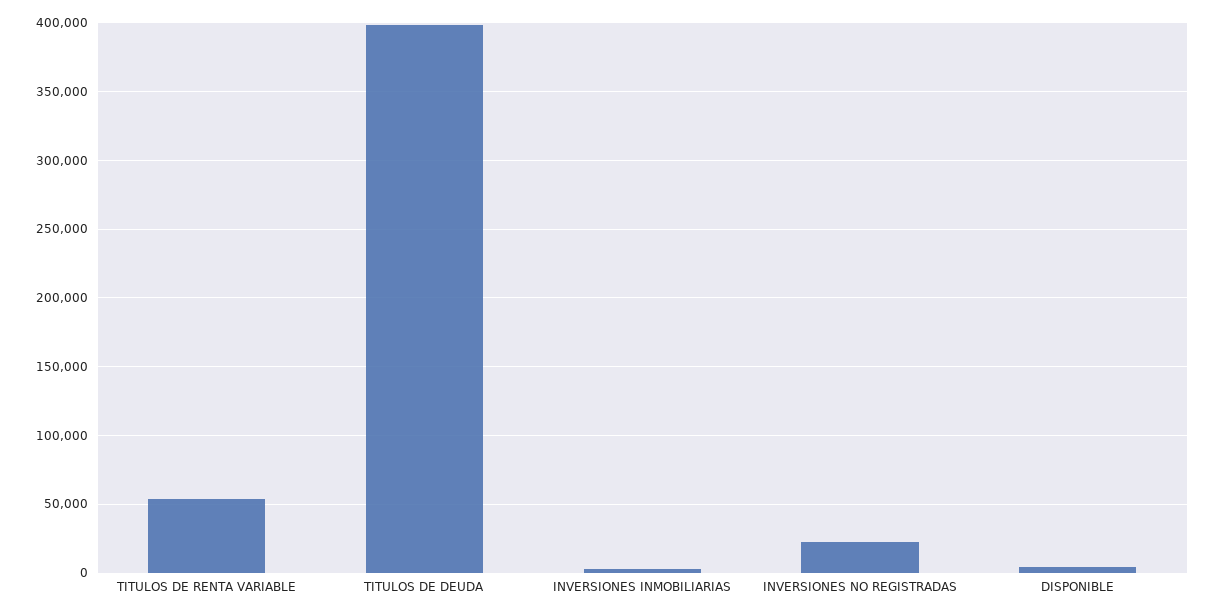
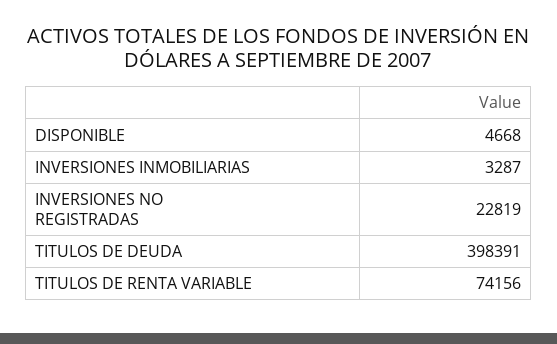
TITULOS DE RENTA VARIABLE: 55000 -> 74156

